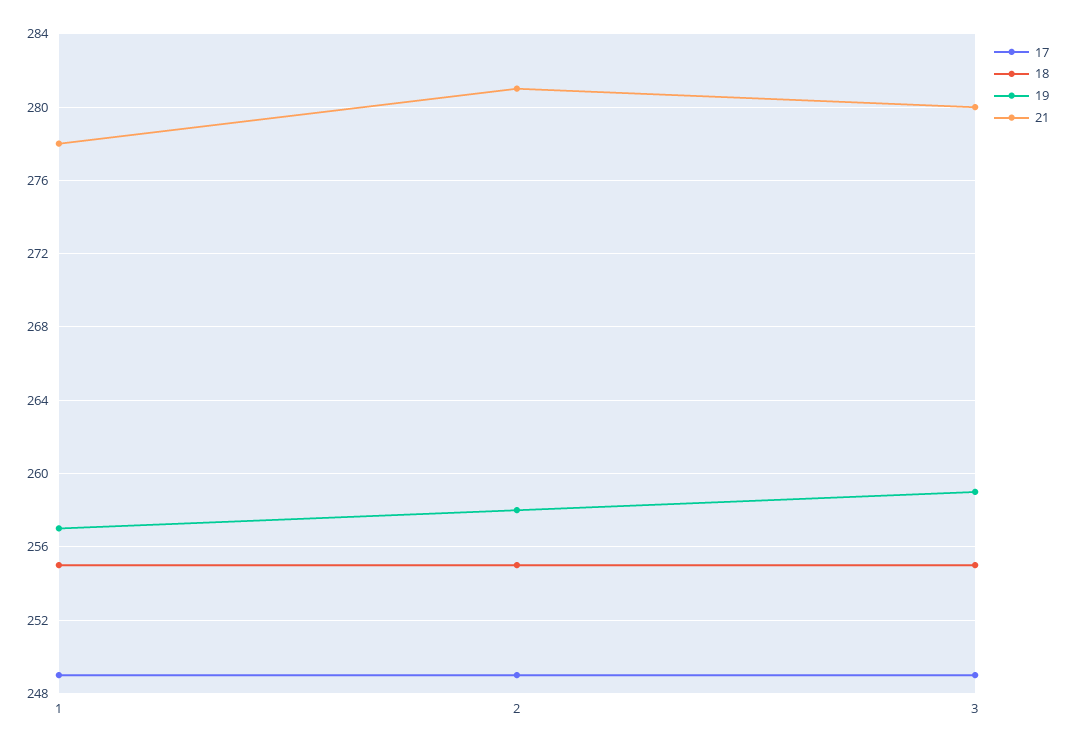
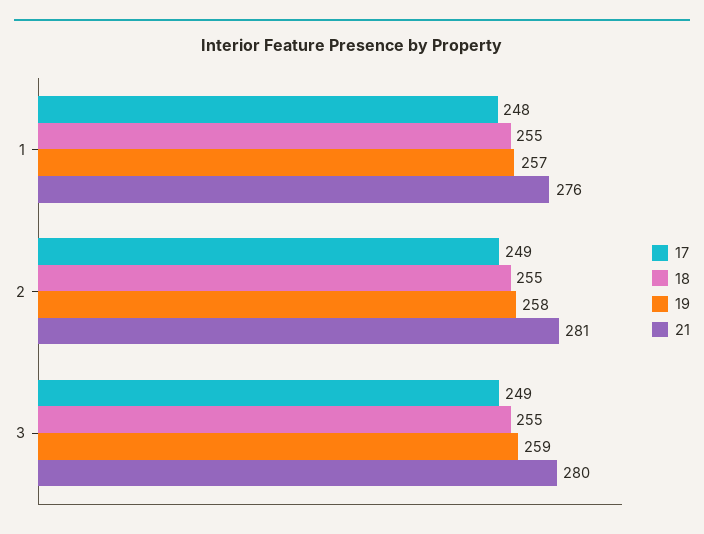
17, 1: 249 -> 248
21, 1: 278 -> 276

